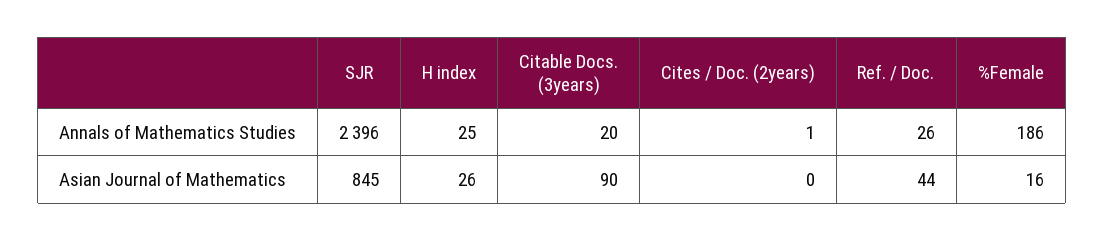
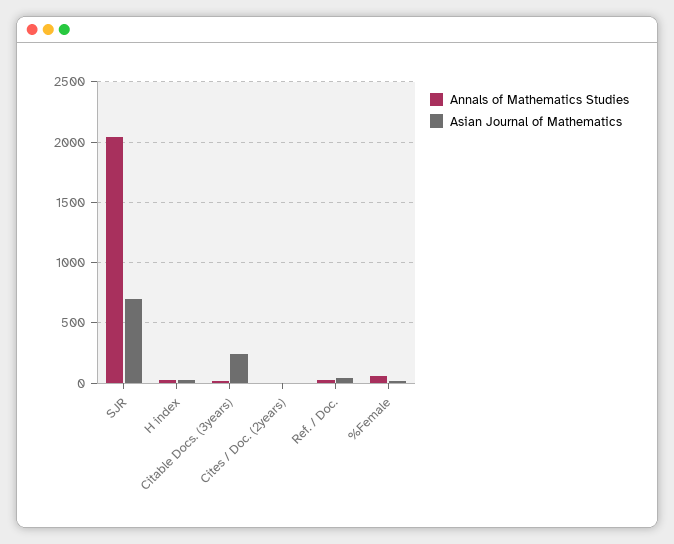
Annals of Mathematics Studies, SJR: 2396 -> 2050
Annals of Mathematics Studies, %Female: 186 -> 50
Asian Journal of Mathematics, SJR: 845 -> 700
Asian Journal of Mathematics, Citable Docs. (3years): 90 -> 250

